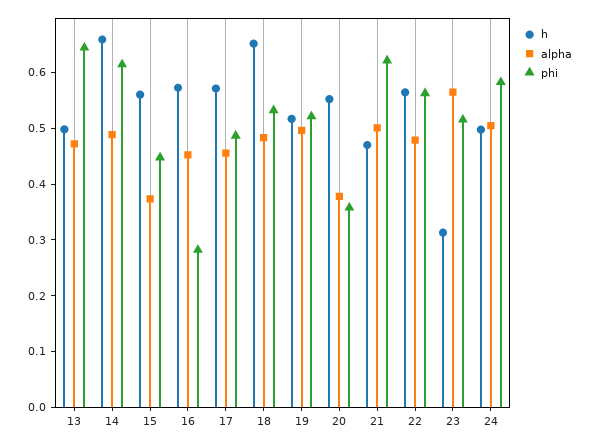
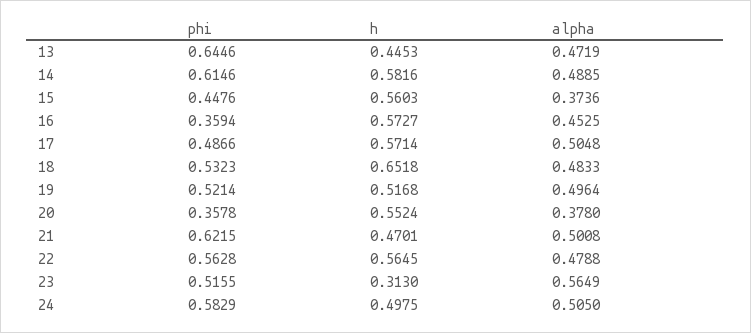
h, 13: 0.5 -> 0.4453
h, 14: 0.66 -> 0.5816
phi, 16: 0.28 -> 0.3594
alpha, 17: 0.46 -> 0.5048

